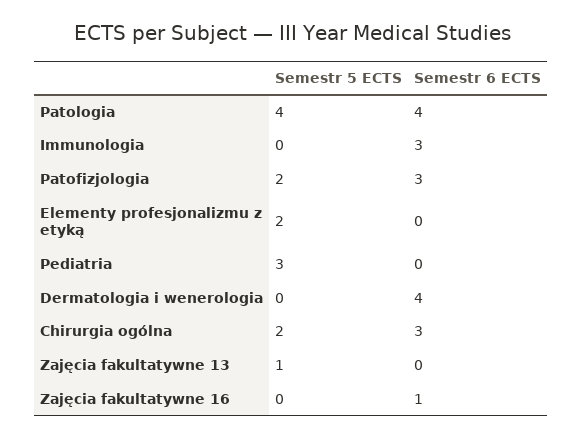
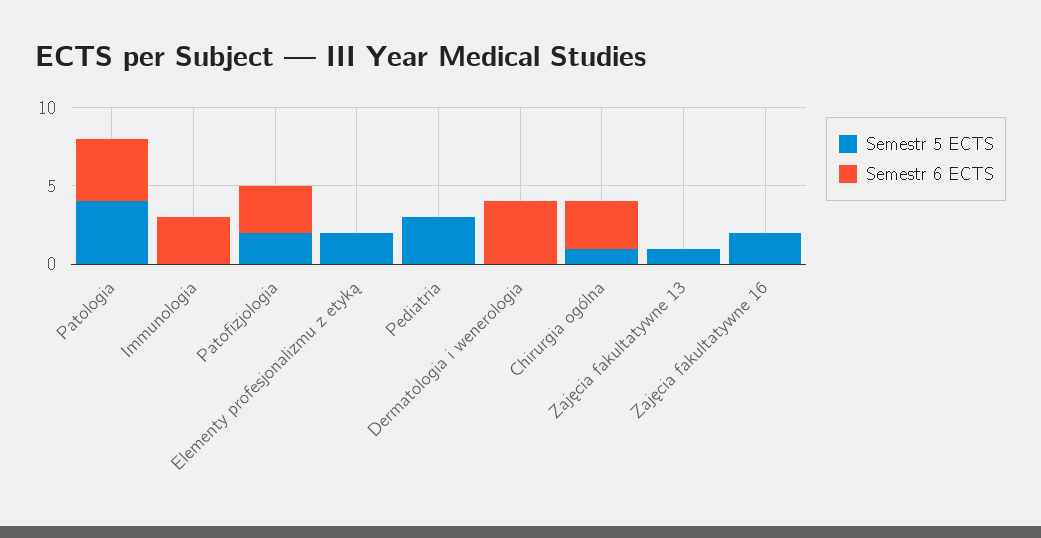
Semestr 5 ECTS, Chirurgia ogólna: 2 -> 1
Semestr 5 ECTS, Zajęcia fakultatywne 16: 0 -> 2
Semestr 6 ECTS, Zajęcia fakultatywne 16: 1 -> 0

